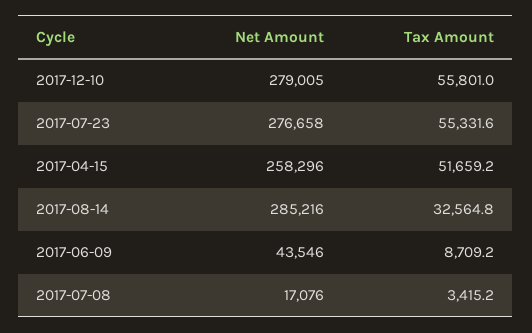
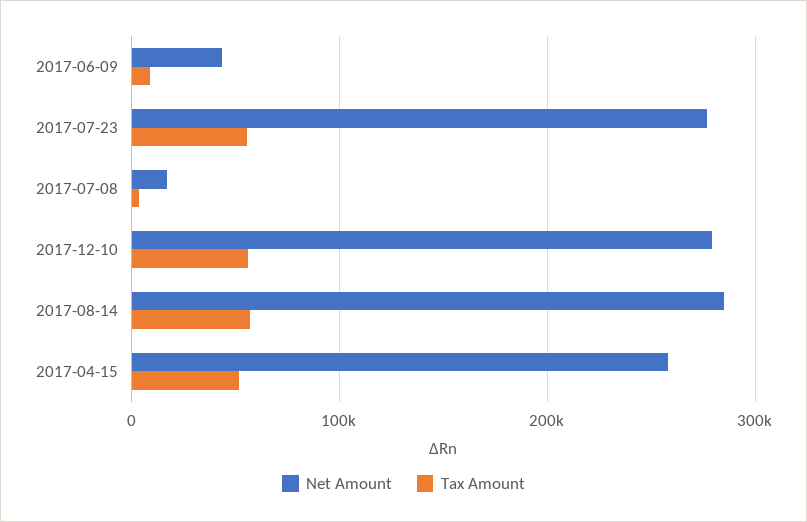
Tax Amount, 2017-08-14: 32564.8 -> 60000

